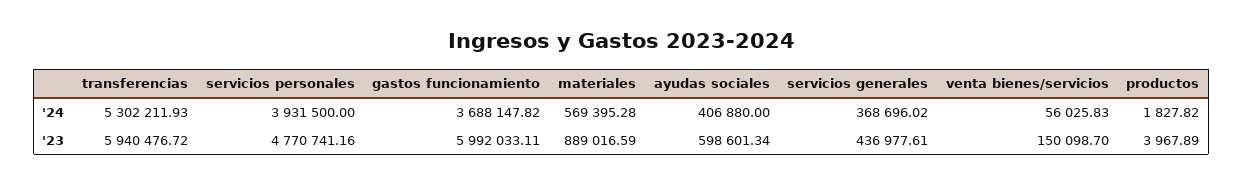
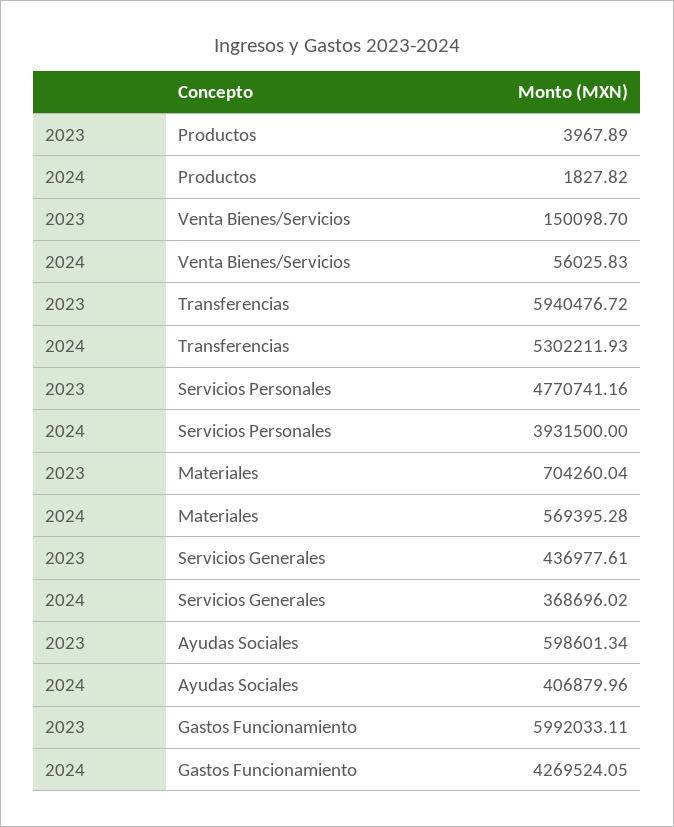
gastos funcionamiento, '24: 3688147.82 -> 4269524.05
ayudas sociales, '24: 406880 -> 406879.96
materiales, '23: 889016.59 -> 704260.04

